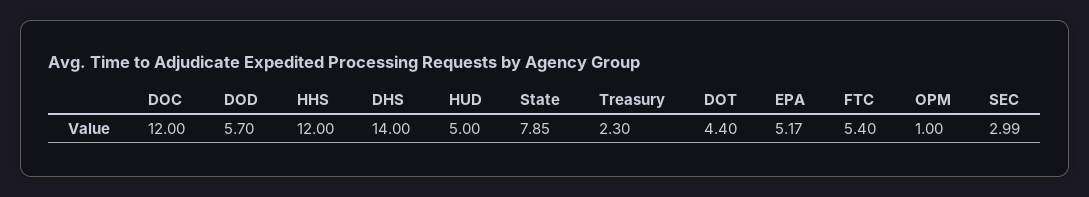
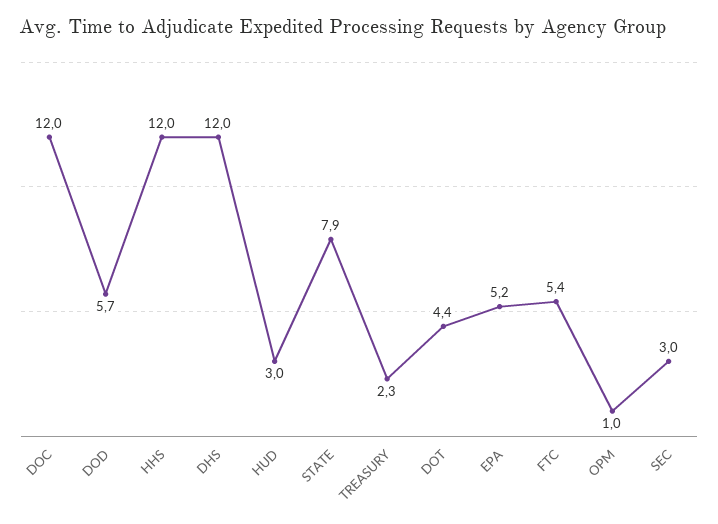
DHS: 14 -> 12
HUD: 5 -> 3

